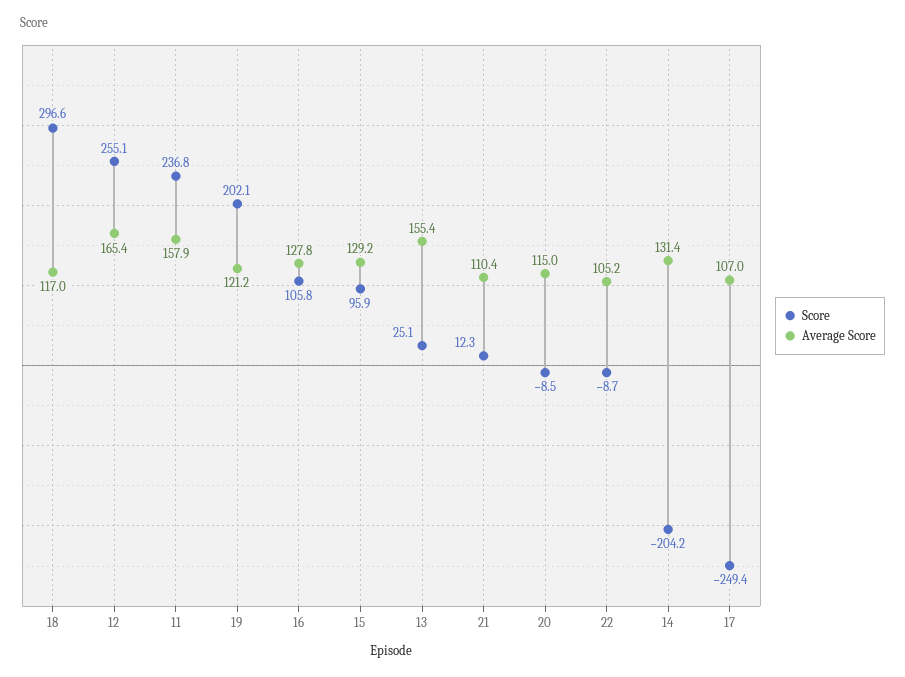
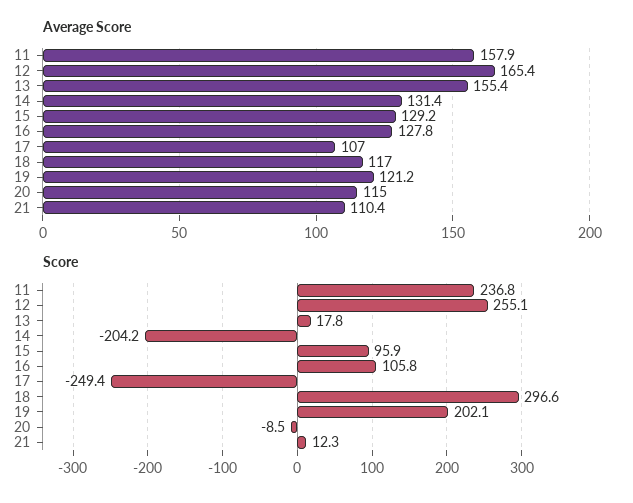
Score, 13: 25.1 -> 17.8
Score, 22: -8.7 -> none
Average Score, 22: 105.2 -> none

